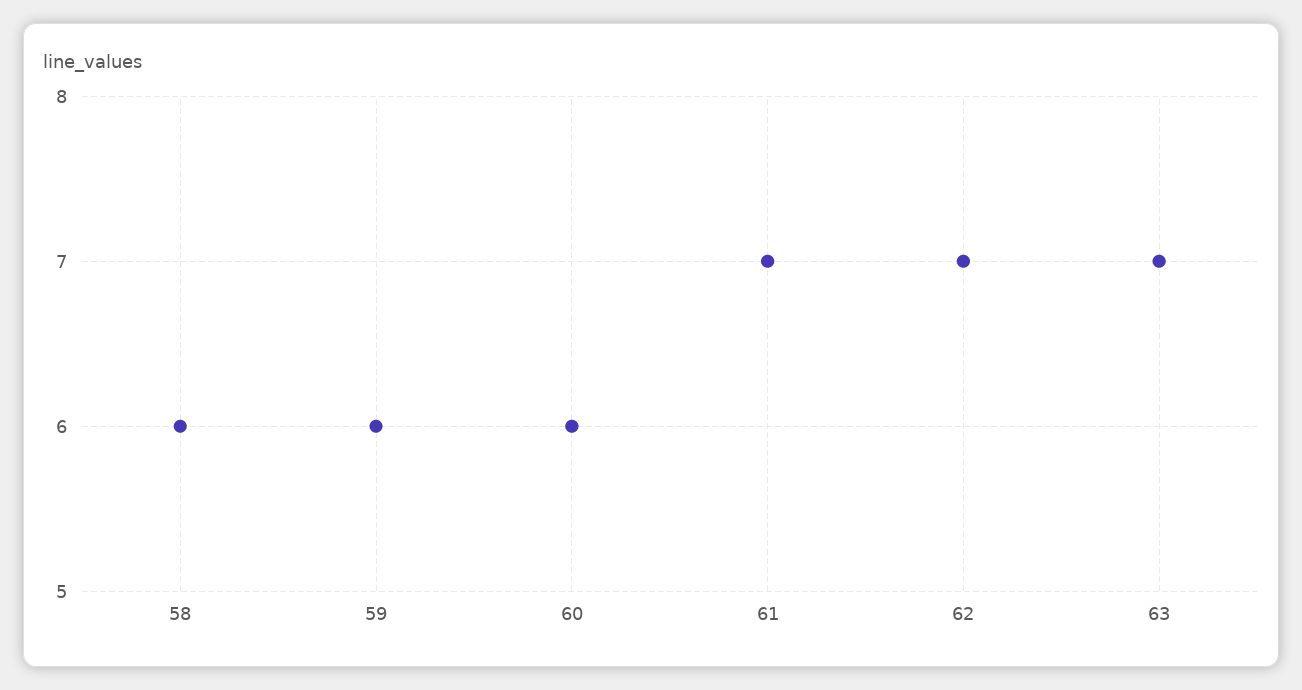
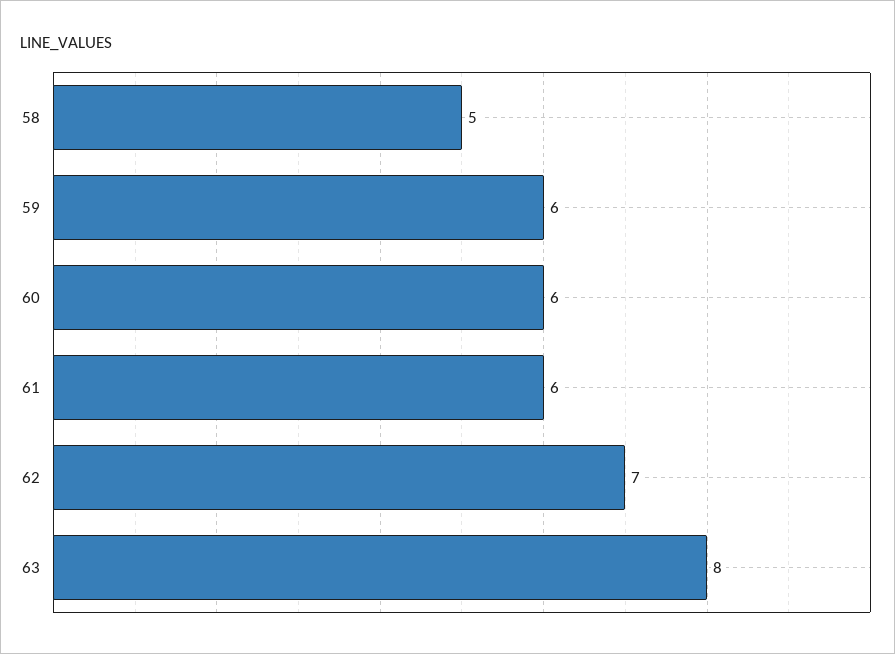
58: 6 -> 5
61: 7 -> 6
63: 7 -> 8

